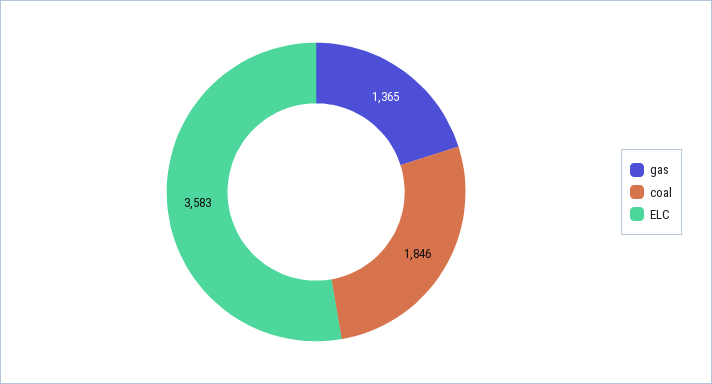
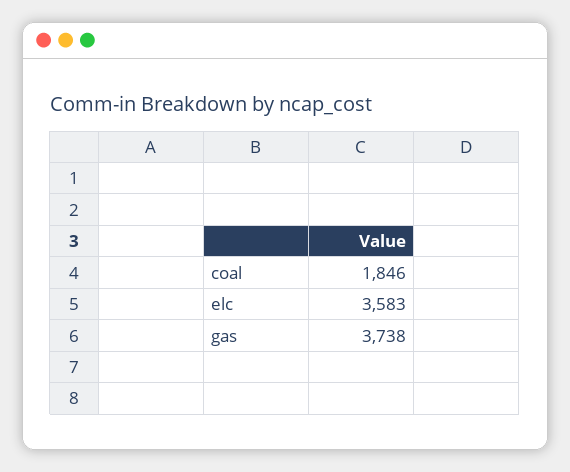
gas: 1365 -> 3738

